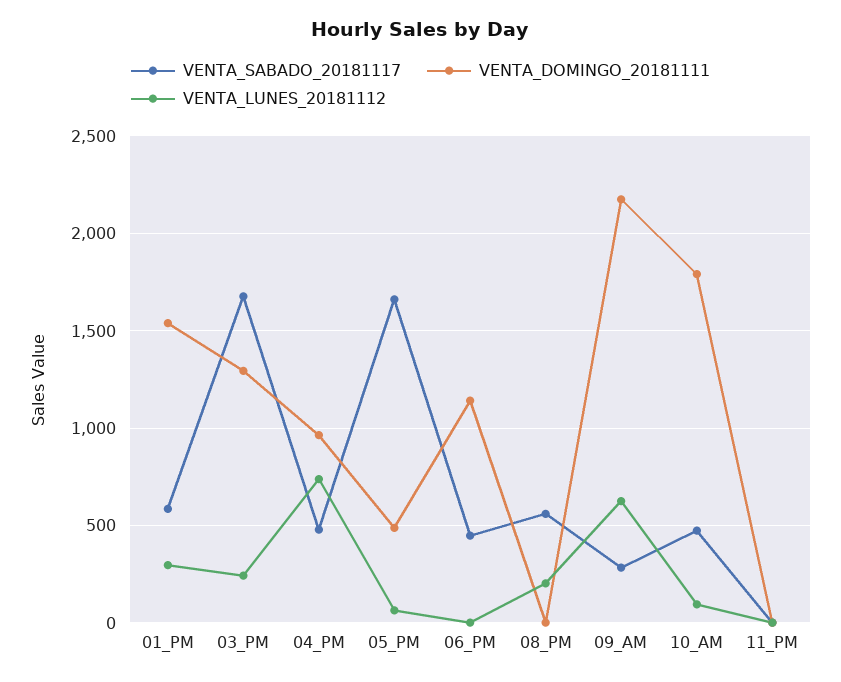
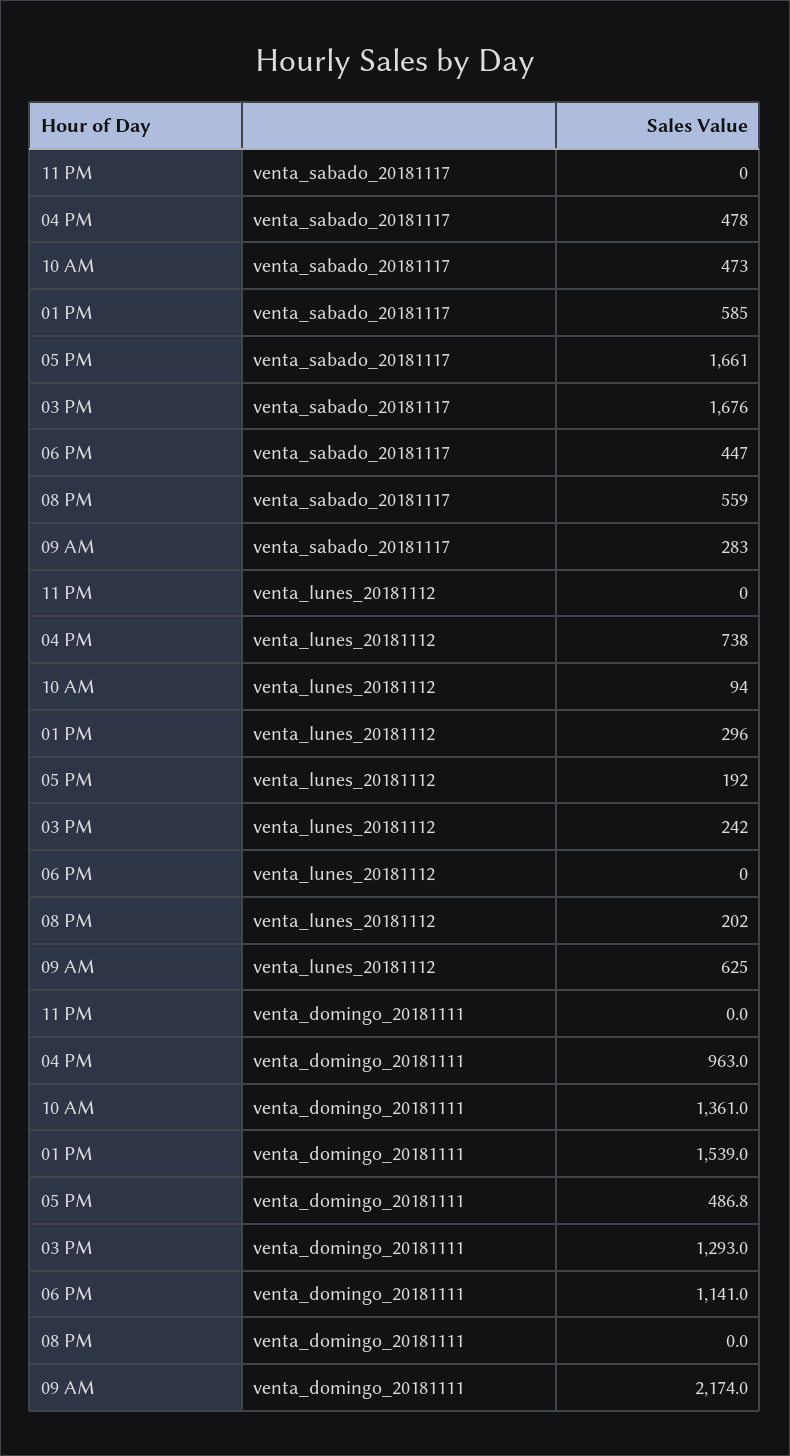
VENTA_LUNES_20181112, 05_PM: 50 -> 192
VENTA_DOMINGO_20181111, 10_AM: 1800 -> 1361

